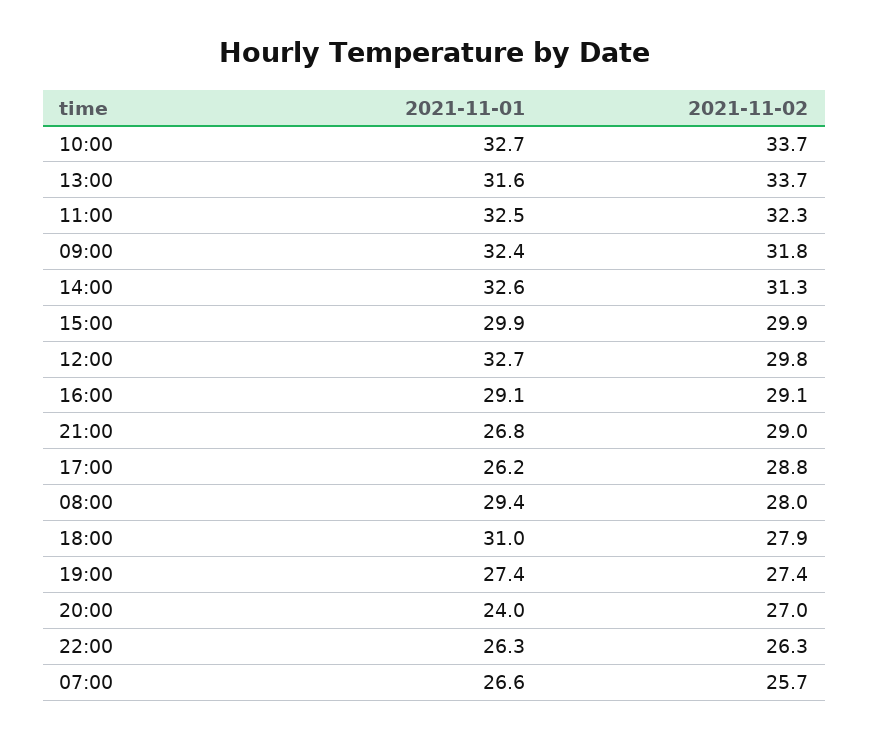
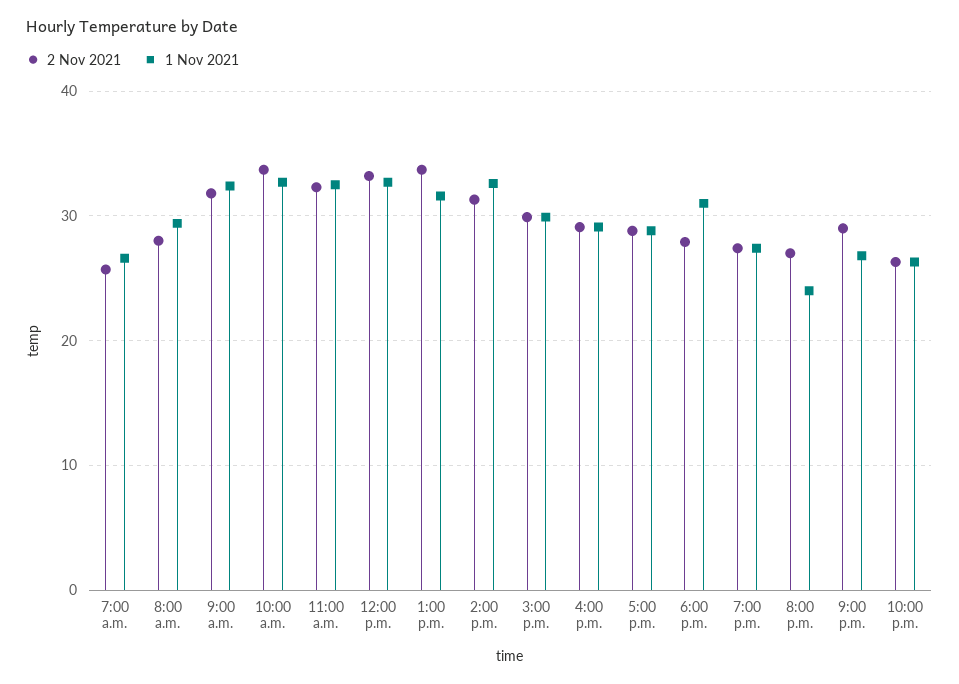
2021-11-02, 12:00: 29.8 -> 33
2021-11-01, 17:00: 26.2 -> 29

